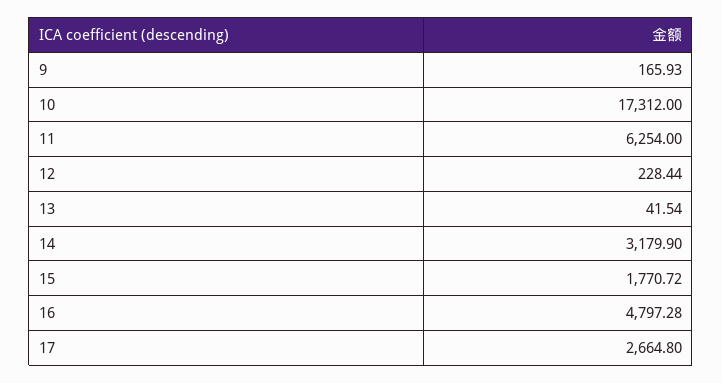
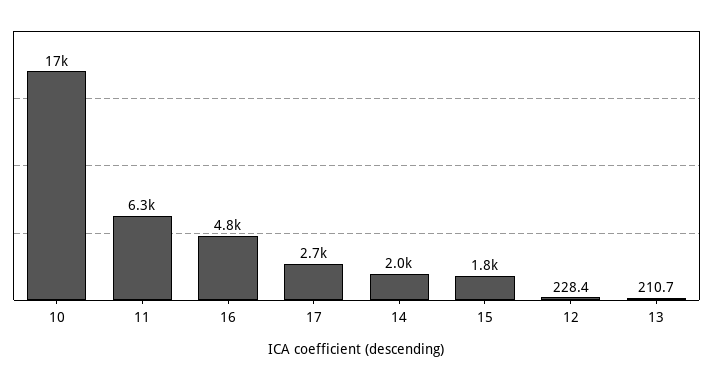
9: 165.93 -> none
13: 41.54 -> 210.7
14: 3179.9 -> 2000

